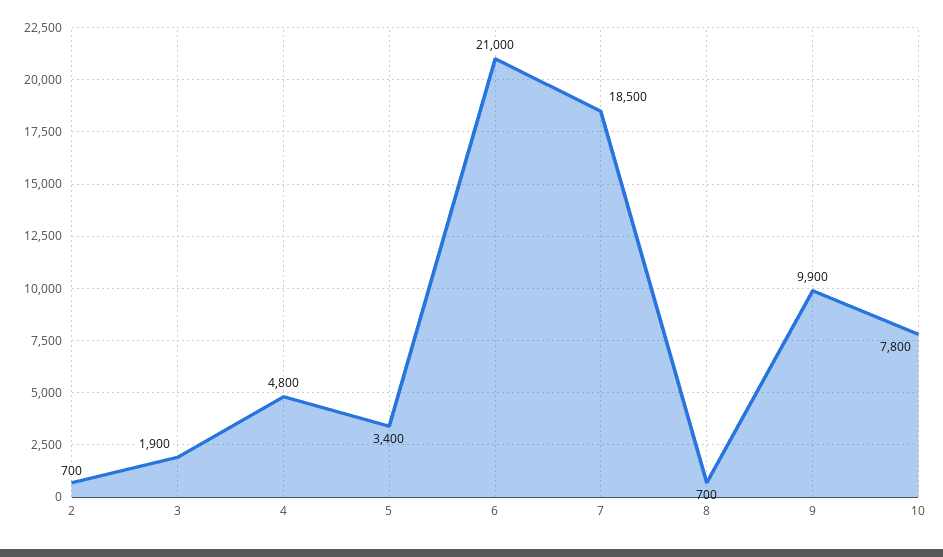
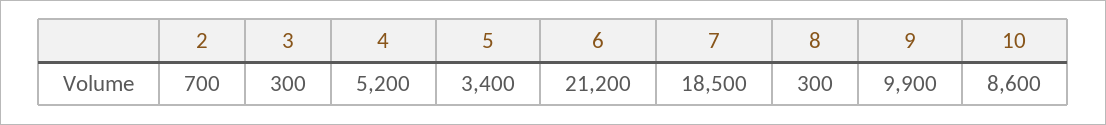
3: 1900 -> 300
4: 4800 -> 5200
6: 21000 -> 21200
8: 700 -> 300
10: 7800 -> 8600

